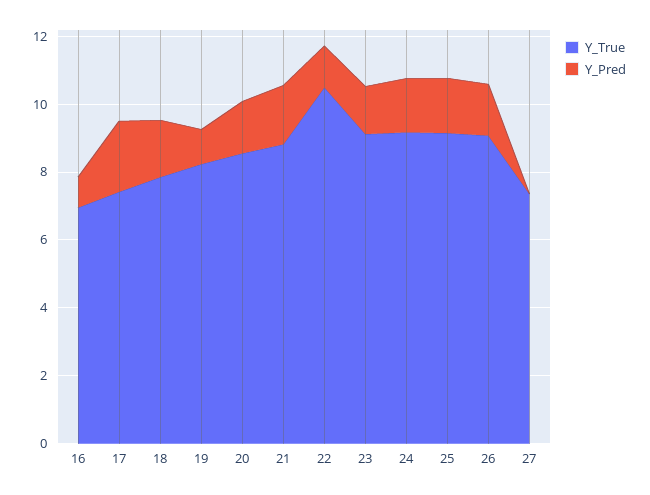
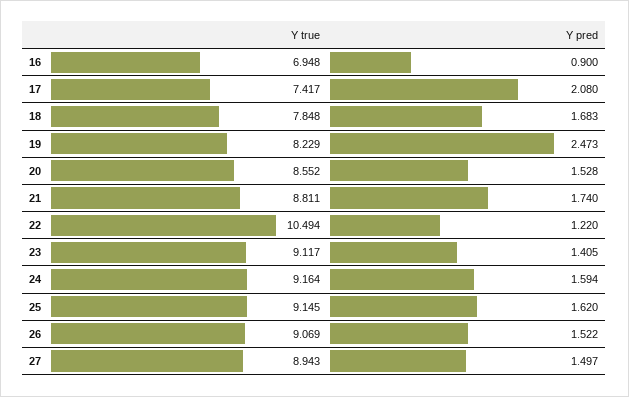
Y_Pred, 19: 1 -> 2.473
Y_True, 27: 7.5 -> 8.943
Y_Pred, 27: 0 -> 1.497

